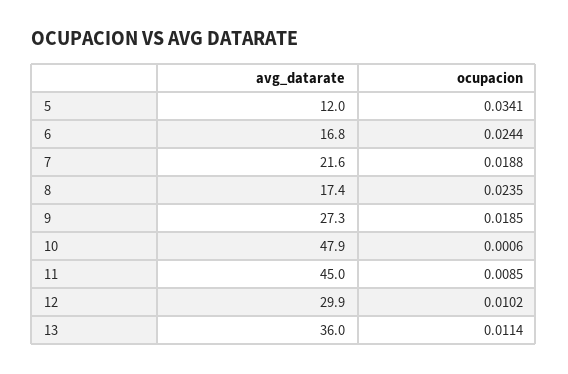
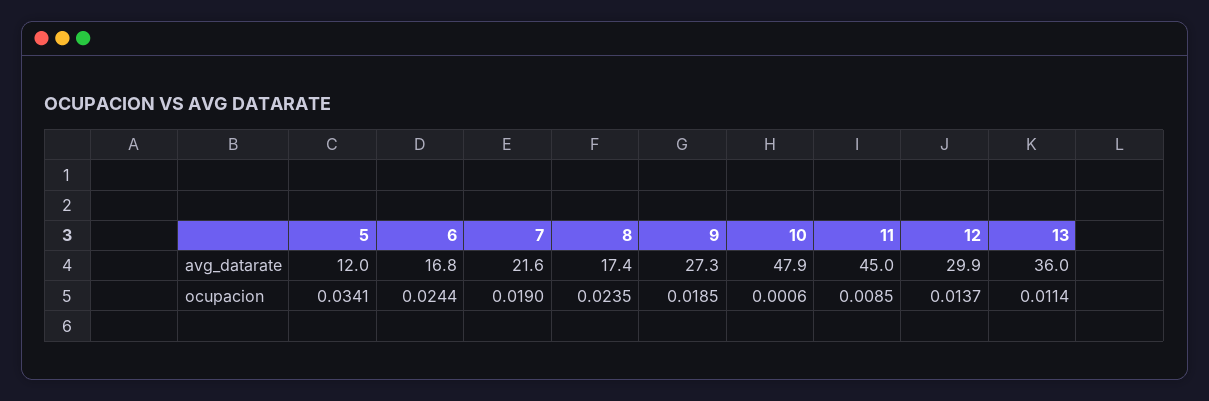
ocupacion, 7: 0.0188 -> 0.019
ocupacion, 12: 0.0102 -> 0.0137

